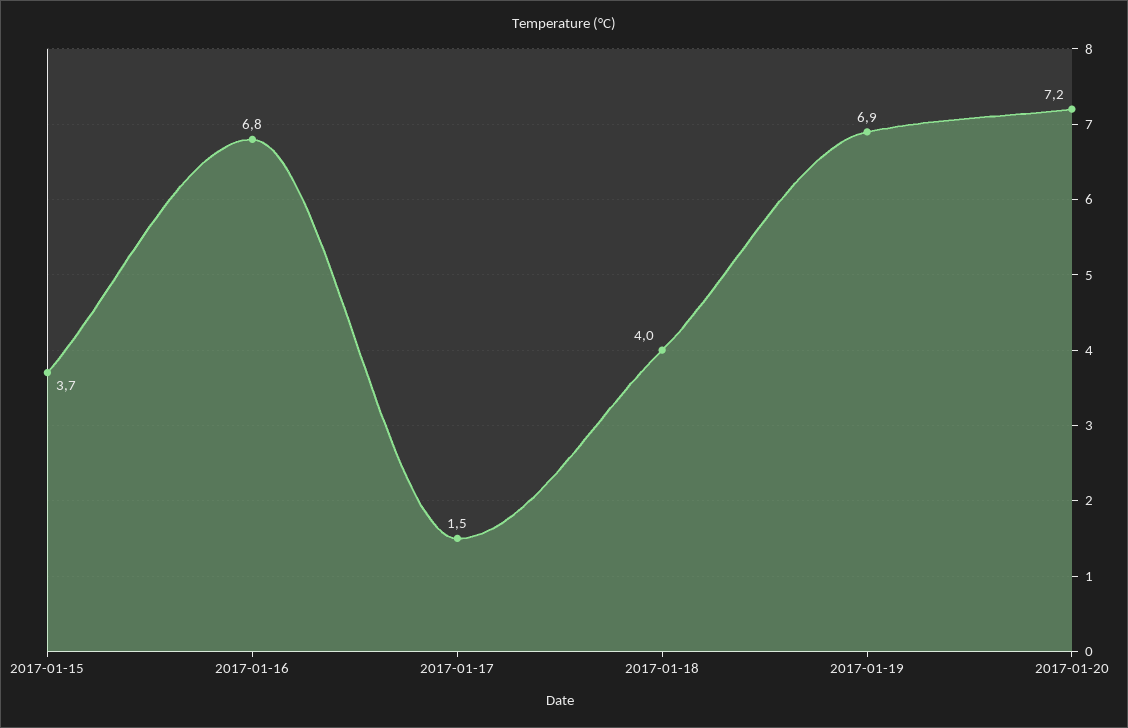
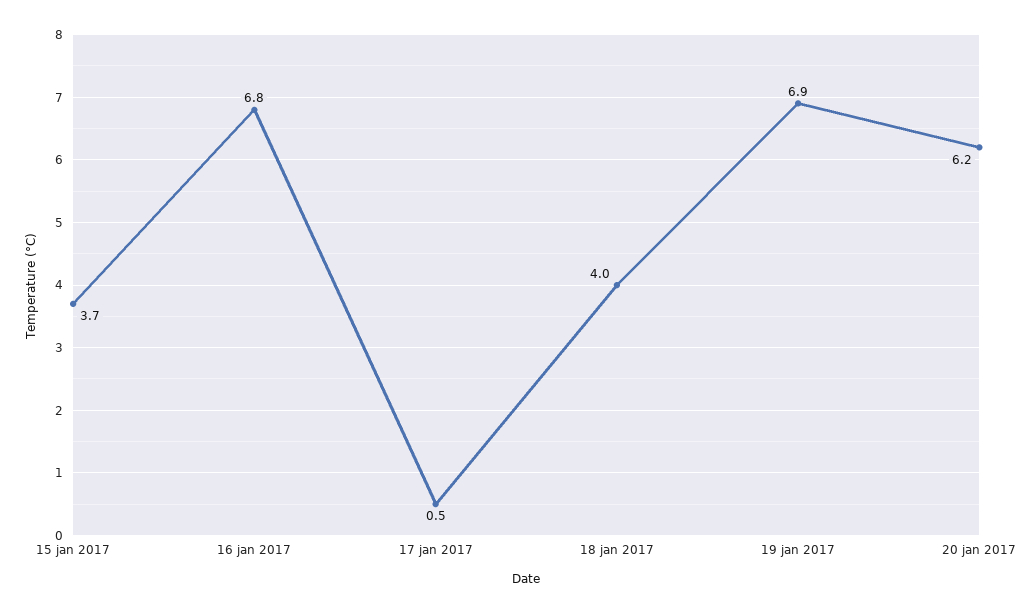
2017-01-17: 1.5 -> 0.5
2017-01-20: 7.2 -> 6.2

